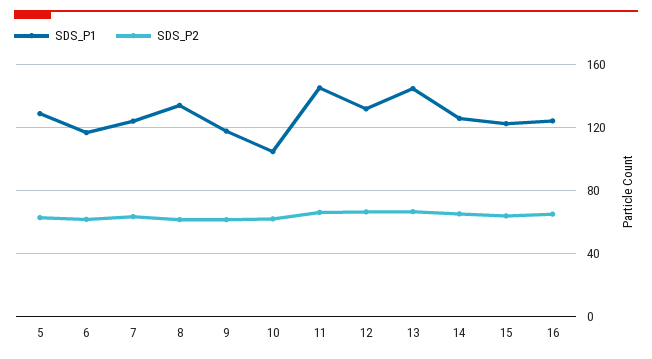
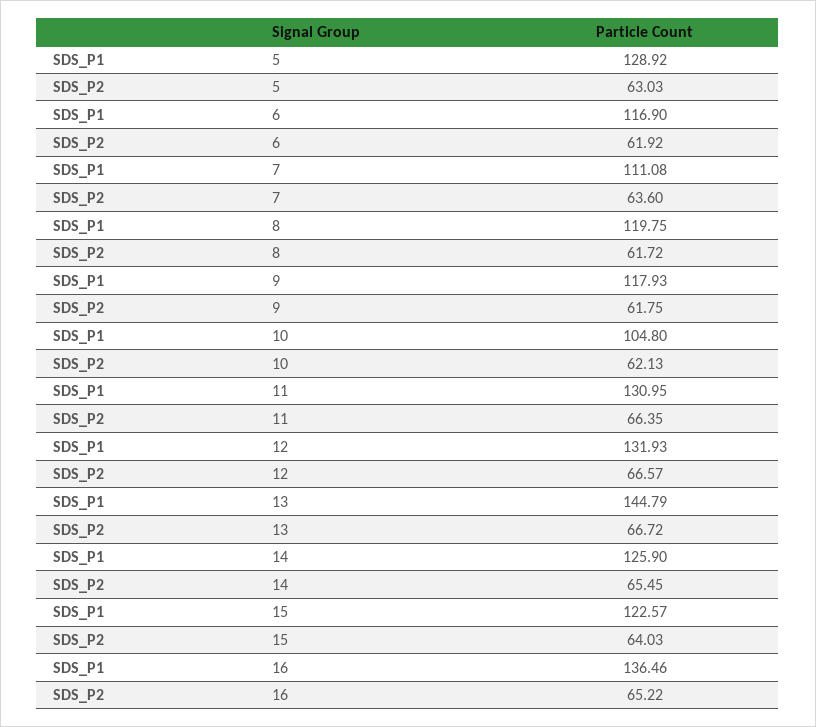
SDS_P1, 7: 125 -> 111.08
SDS_P1, 8: 135 -> 119.75
SDS_P1, 11: 145 -> 130.95
SDS_P1, 16: 125 -> 136.46

